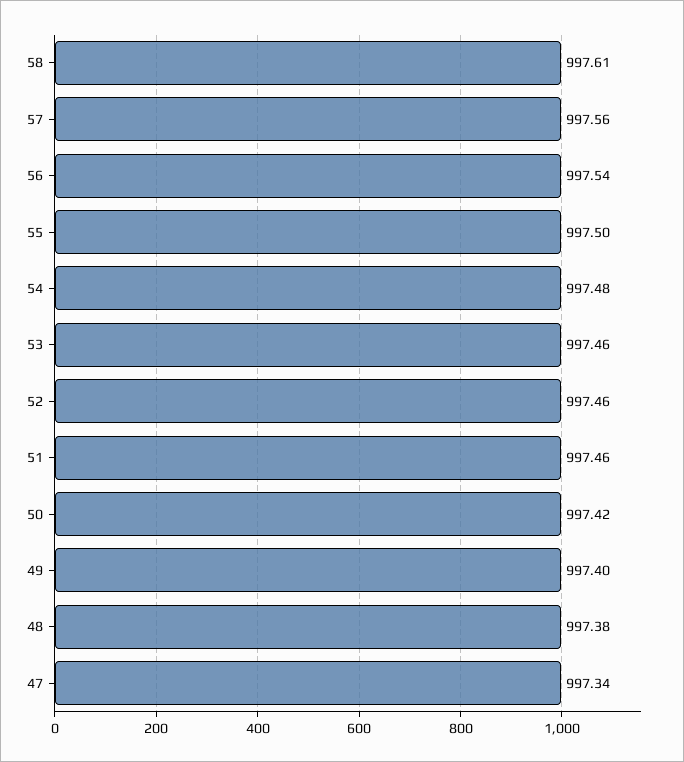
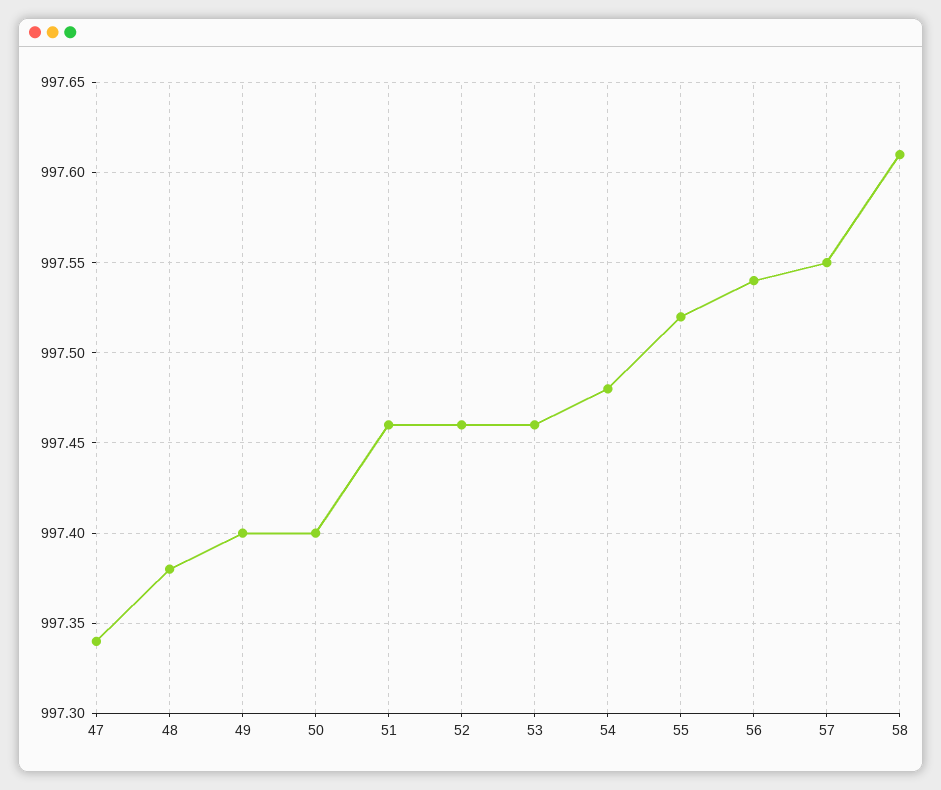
57: 997.56 -> 997.55
55: 997.5 -> 997.52
50: 997.42 -> 997.4

